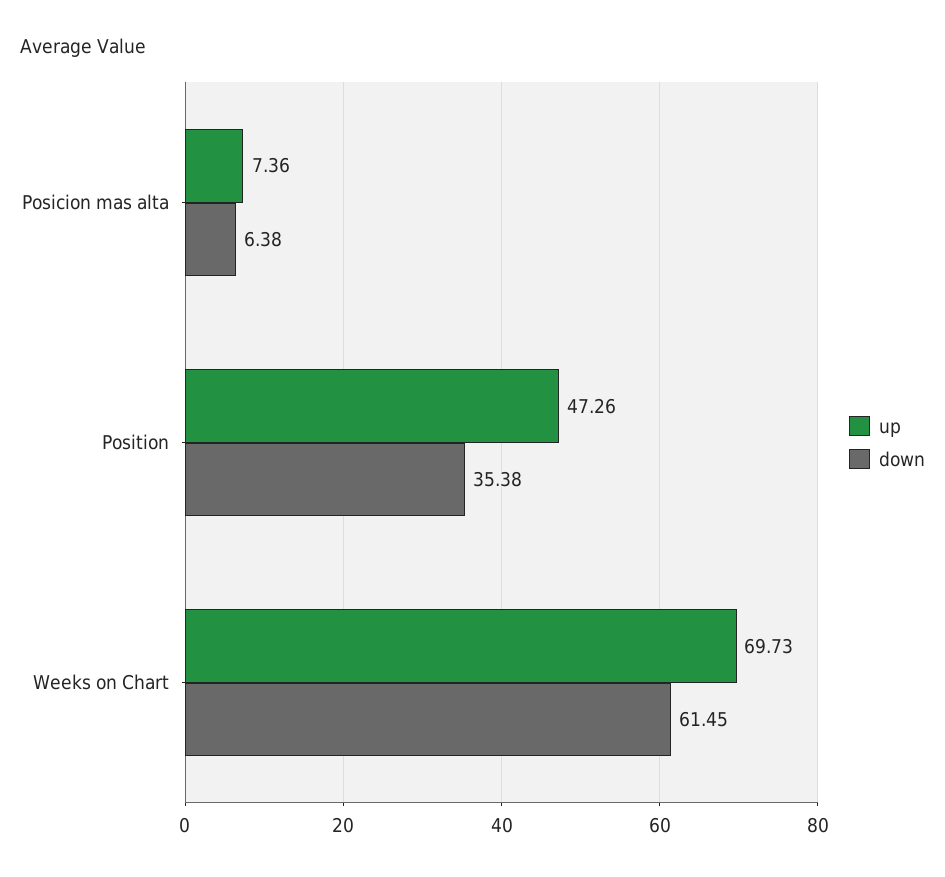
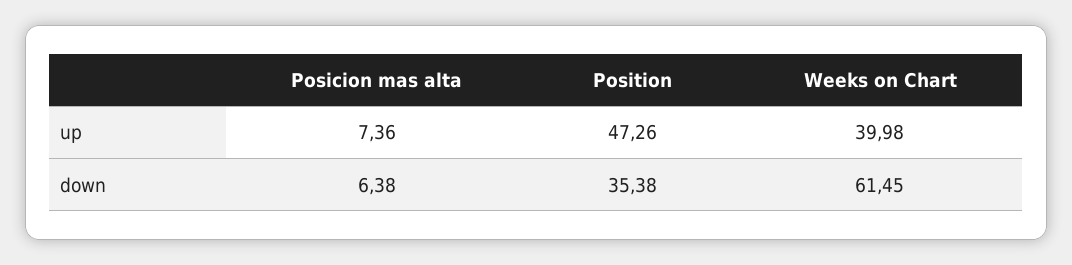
up, Weeks on Chart: 69.73 -> 39.98

